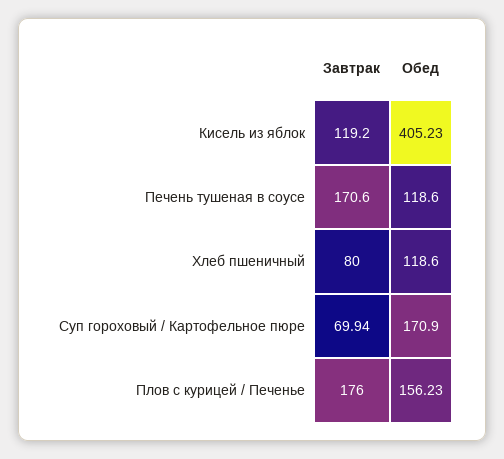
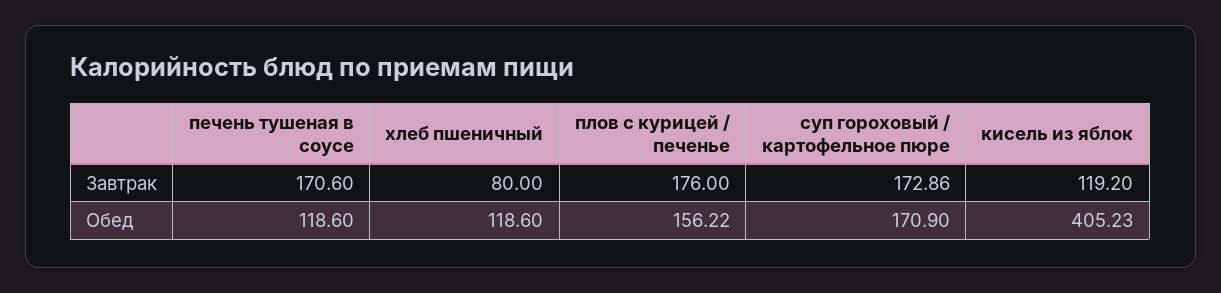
Завтрак, Суп гороховый / Картофельное пюре: 69.94 -> 172.86
Обед, Плов с курицей / Печенье: 156.23 -> 156.22

